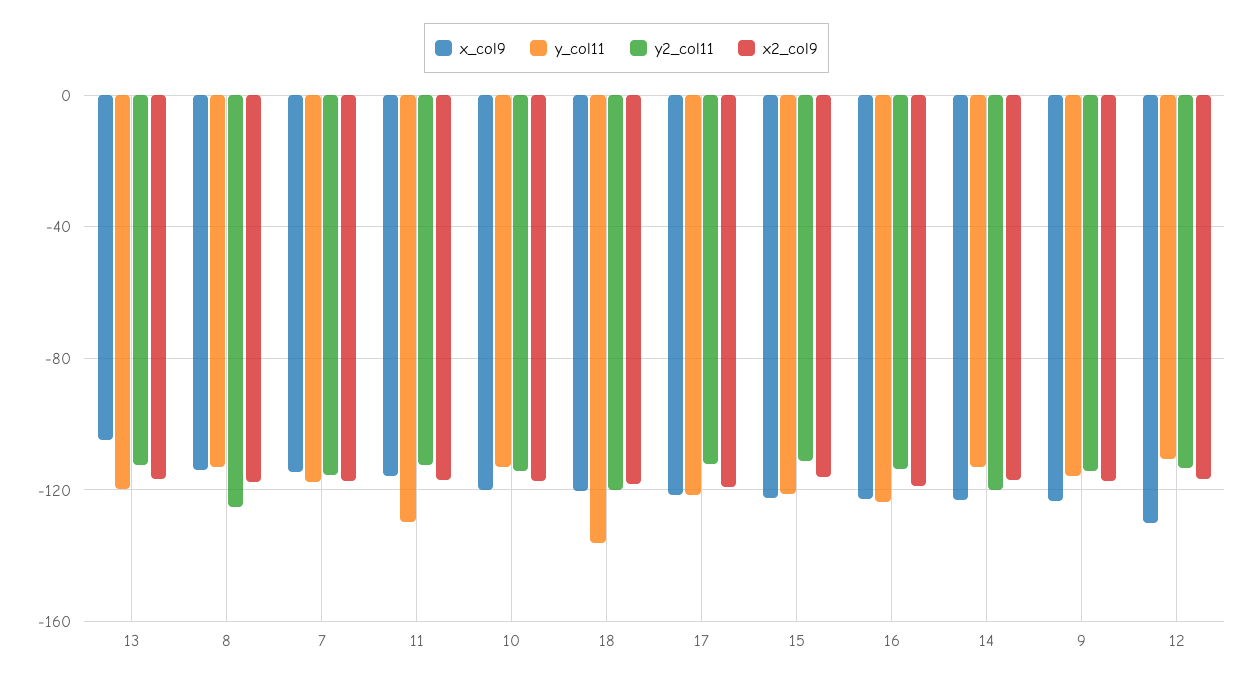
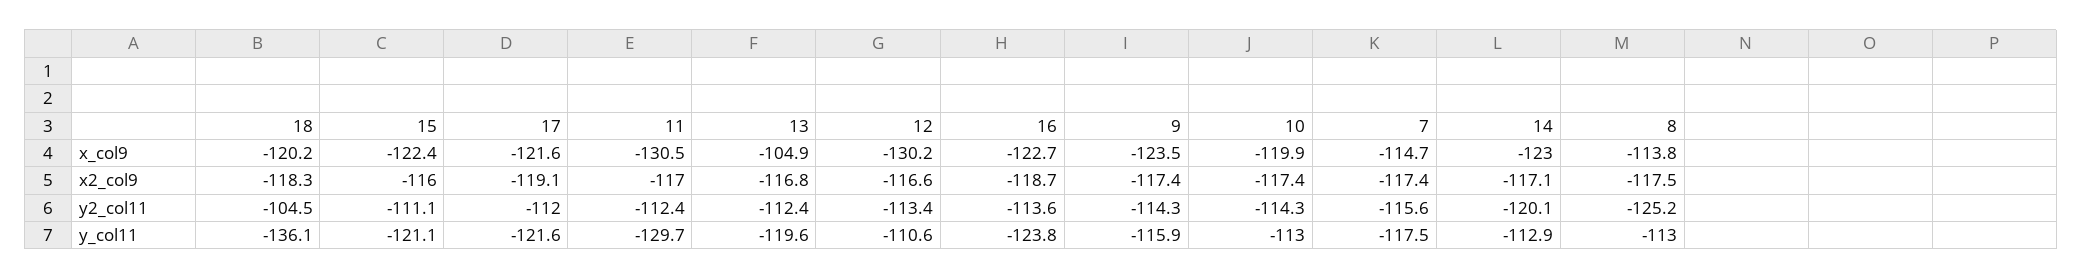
x_col9, 11: -115 -> -130.5
y2_col11, 18: -120 -> -104.5

